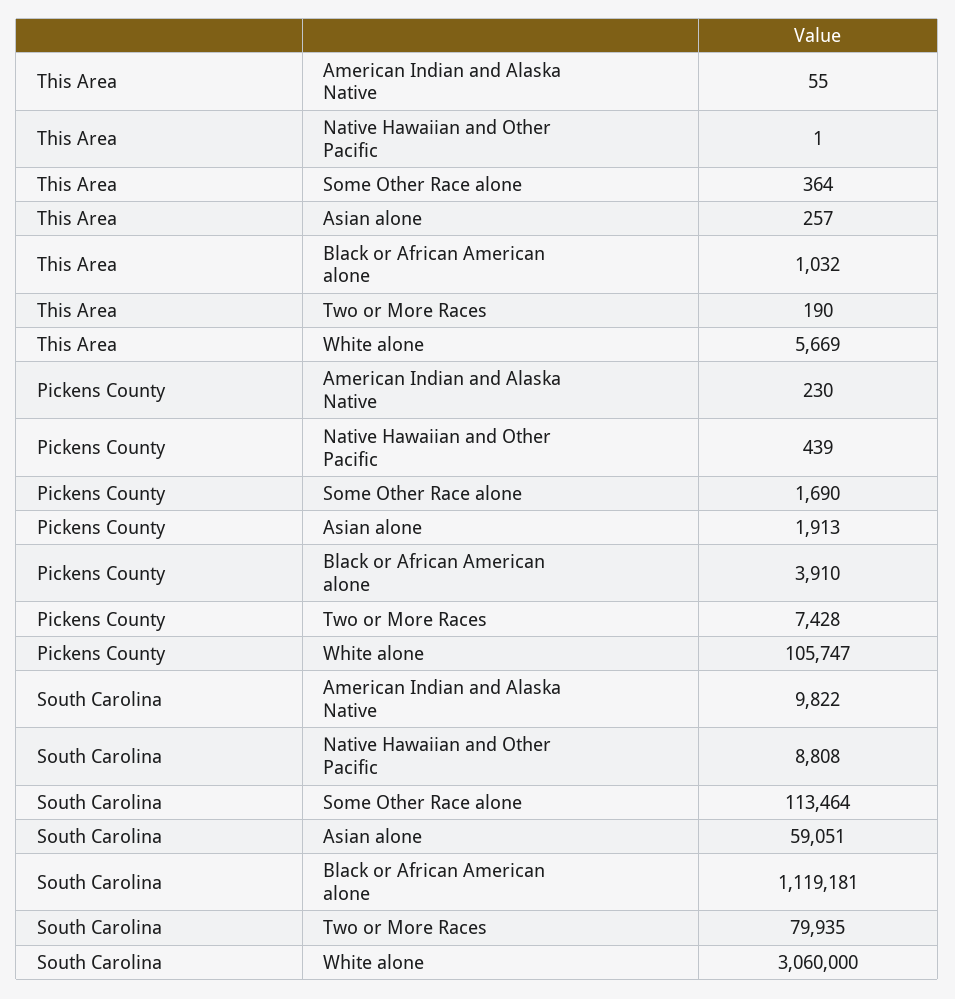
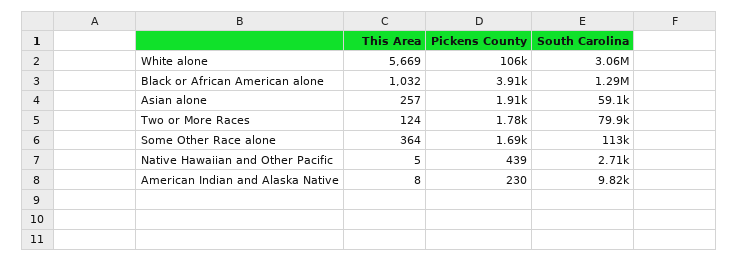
This Area, American Indian and Alaska Native: 55 -> 8
This Area, Native Hawaiian and Other Pacific: 1 -> 5
This Area, Two or More Races: 190 -> 124
Pickens County, Two or More Races: 7428 -> 1780
South Carolina, Native Hawaiian and Other Pacific: 8808 -> 2710
South Carolina, Black or African American alone: 1119181 -> 1290000

